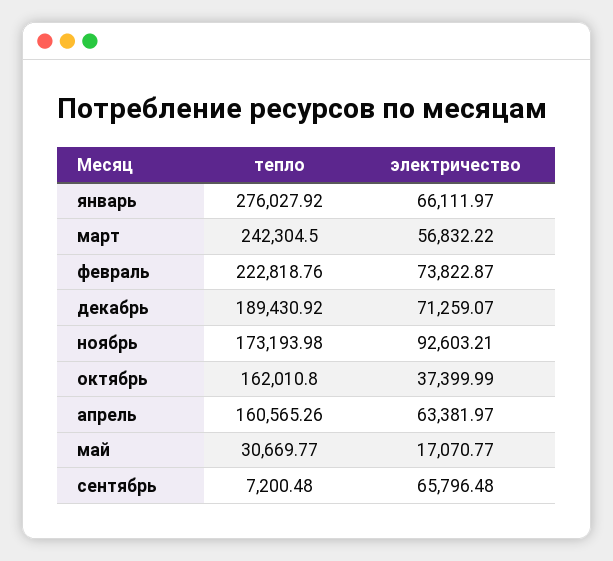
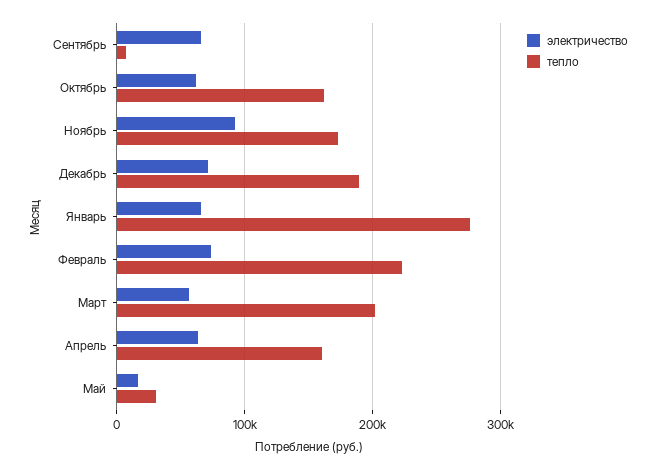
тепло, март: 242304.5 -> 200000
электричество, октябрь: 37399.99 -> 60000

